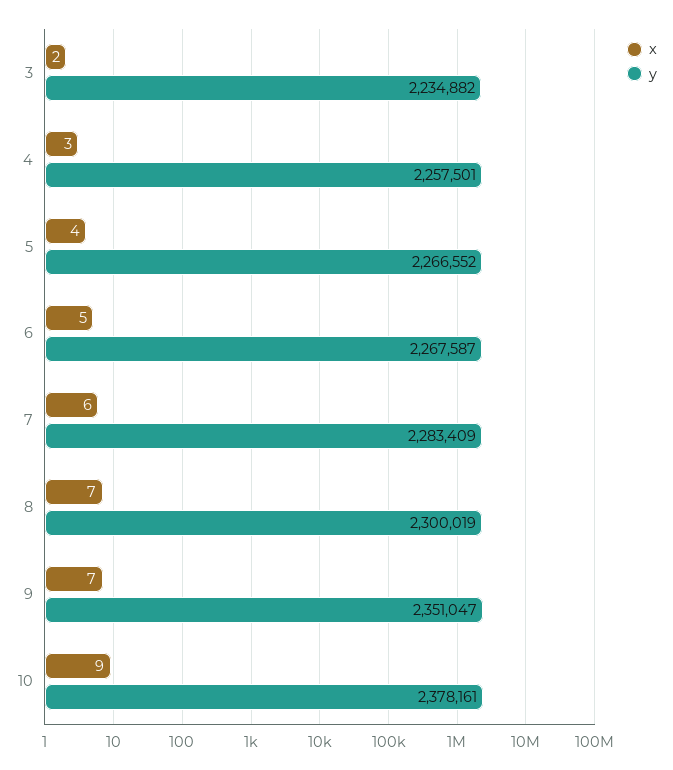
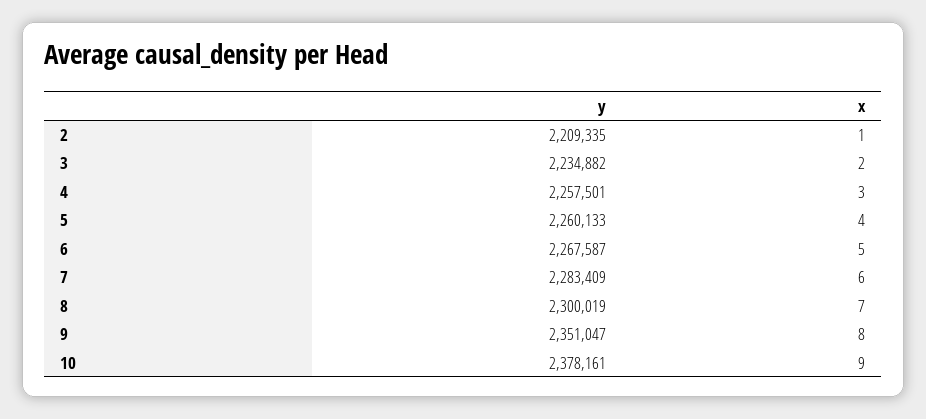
y, 5: 2266552 -> 2260133
x, 9: 7 -> 8
y, 2: none -> 2209335
x, 2: none -> 1

